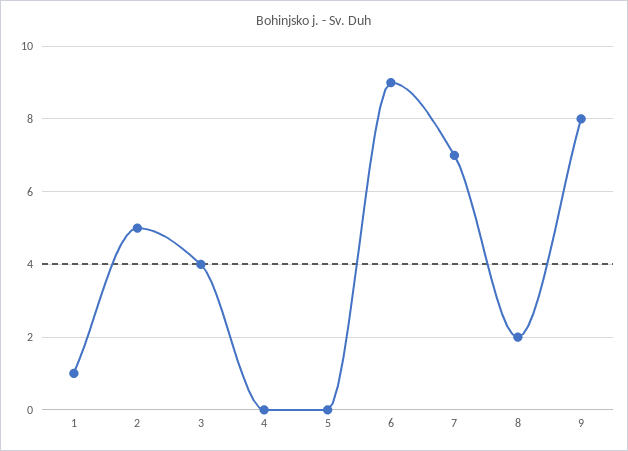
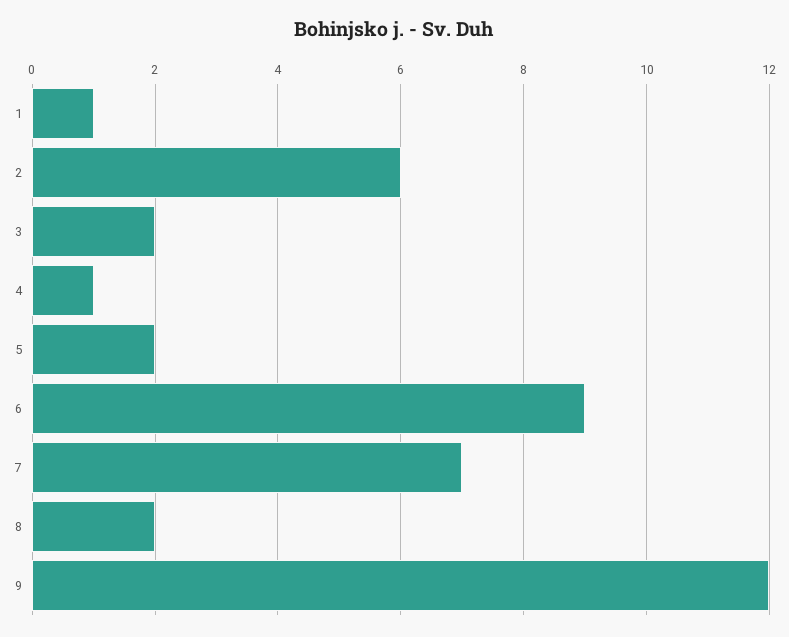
2: 5 -> 6
3: 4 -> 2
4: 0 -> 1
5: 0 -> 2
9: 8 -> 12

